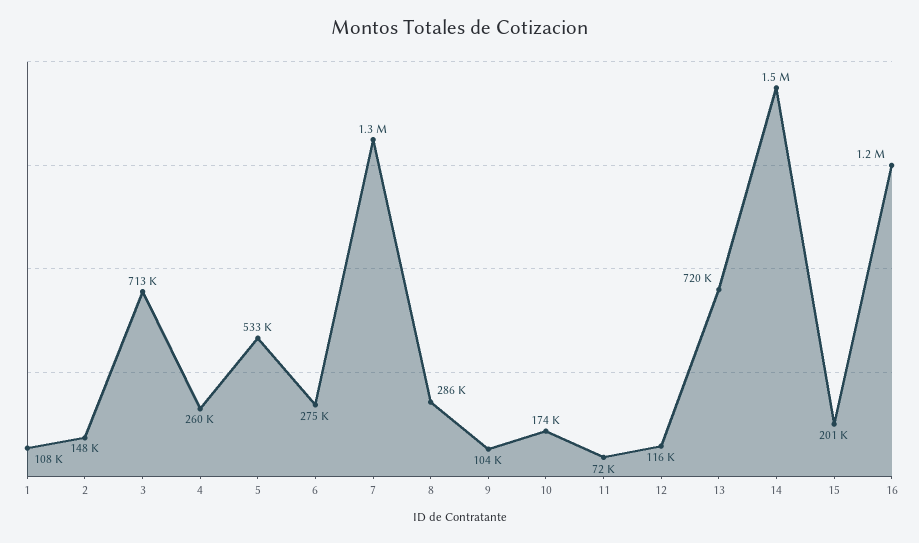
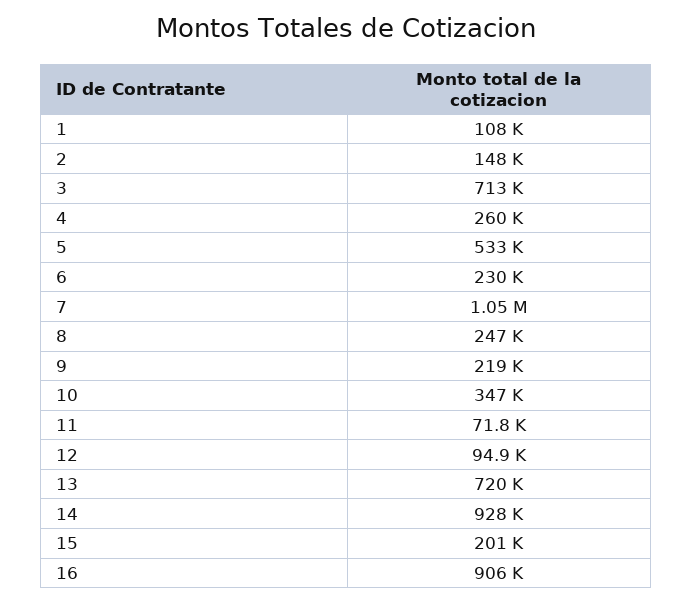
6: 275000 -> 230000
7: 1300000 -> 1050000
8: 286000 -> 247000
9: 104000 -> 219000
10: 174000 -> 347000
12: 116000 -> 94900
14: 1500000 -> 928000
16: 1200000 -> 906000

